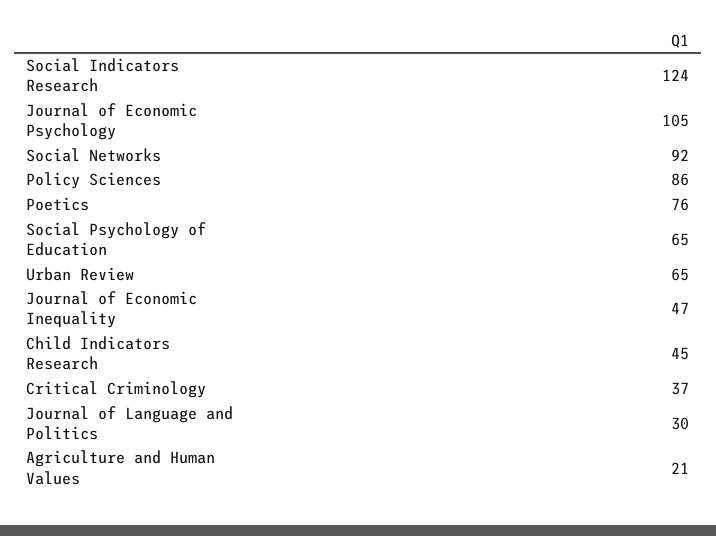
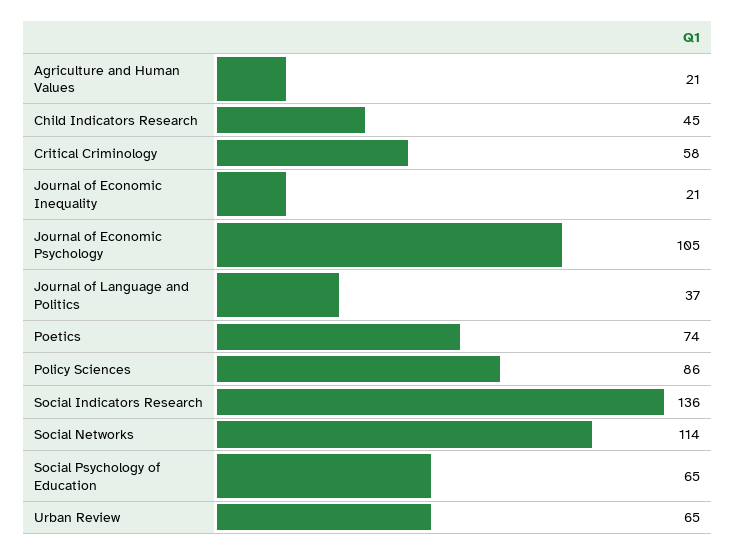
Social Indicators Research: 124 -> 136
Social Networks: 92 -> 114
Poetics: 76 -> 74
Journal of Economic Inequality: 47 -> 21
Critical Criminology: 37 -> 58
Journal of Language and Politics: 30 -> 37

